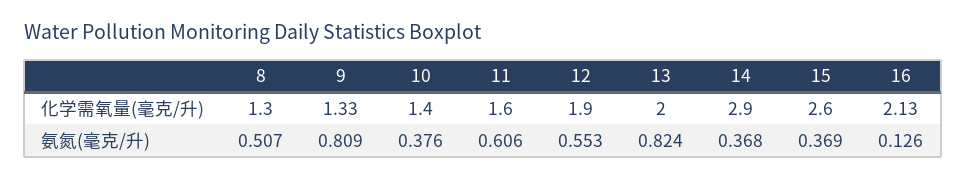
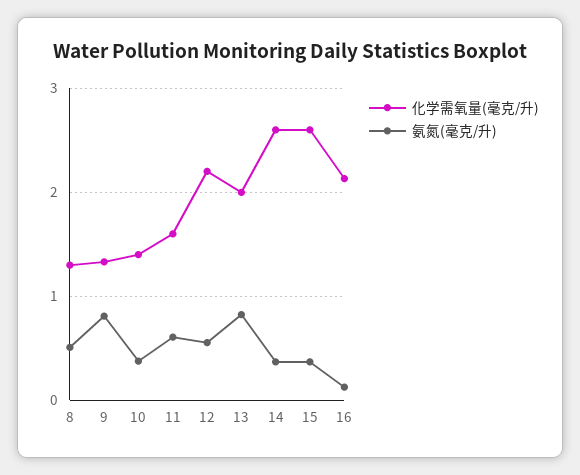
化学需氧量(毫克/升), 12: 1.9 -> 2.2
化学需氧量(毫克/升), 14: 2.9 -> 2.6

